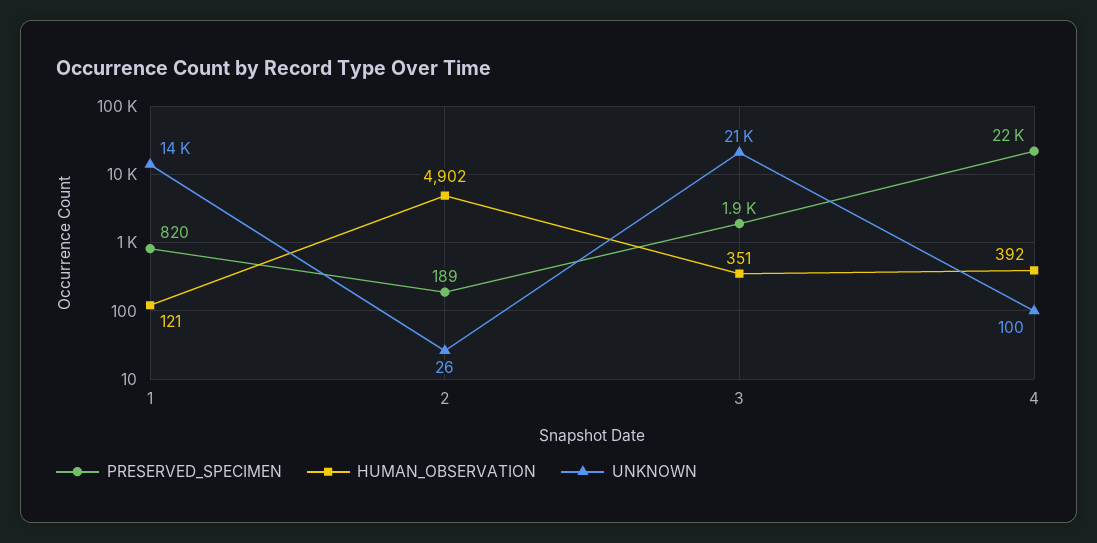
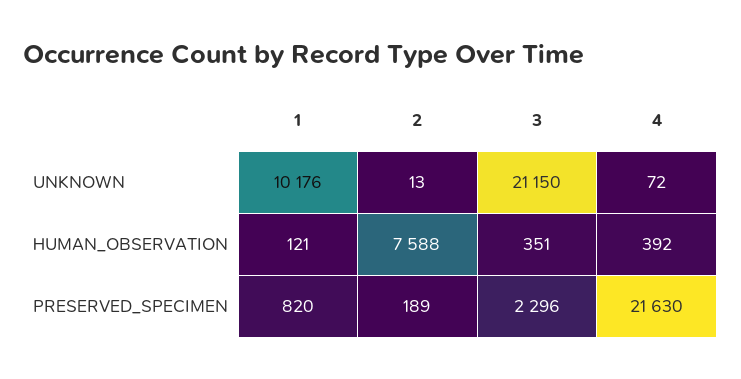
UNKNOWN, 1: 14000 -> 10176
HUMAN_OBSERVATION, 2: 4902 -> 7588
UNKNOWN, 2: 26 -> 13
PRESERVED_SPECIMEN, 3: 1900 -> 2296
UNKNOWN, 4: 100 -> 72

